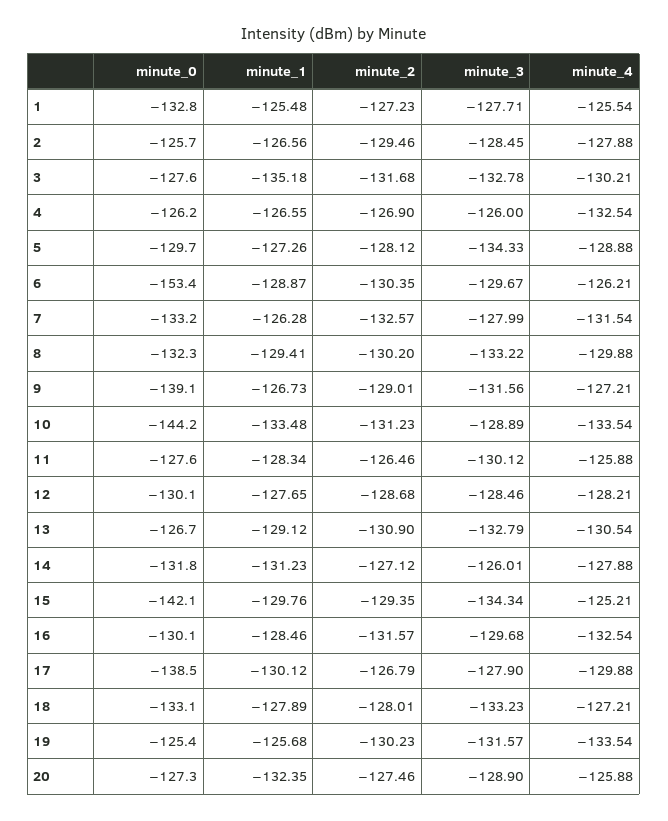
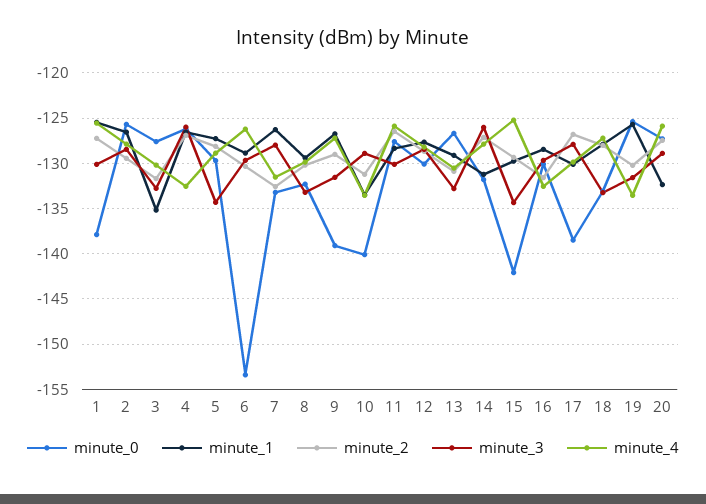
minute_0, 1: -132.8 -> -138
minute_3, 1: -127.71 -> -130
minute_0, 10: -144.2 -> -140

